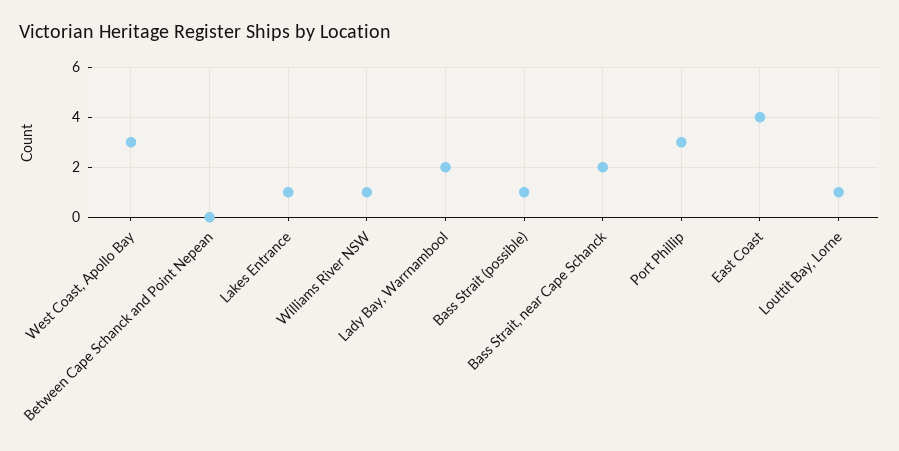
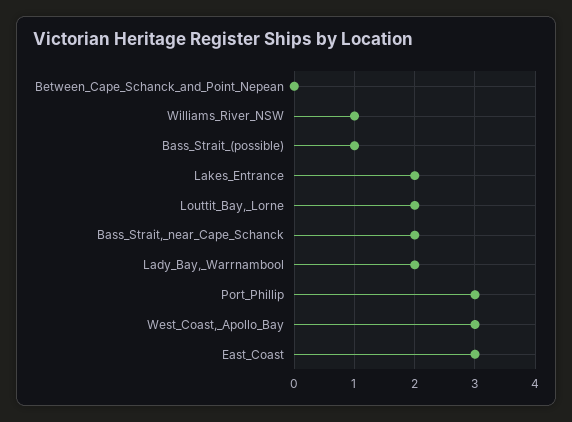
Lakes Entrance: 1 -> 2
East Coast: 4 -> 3
Louttit Bay, Lorne: 1 -> 2

